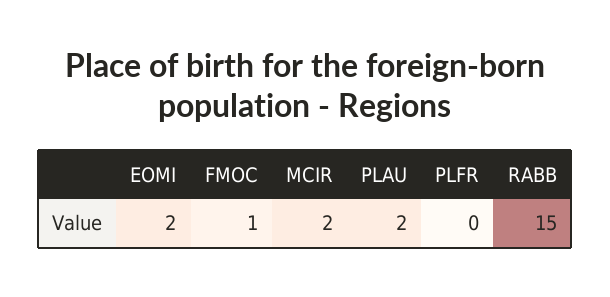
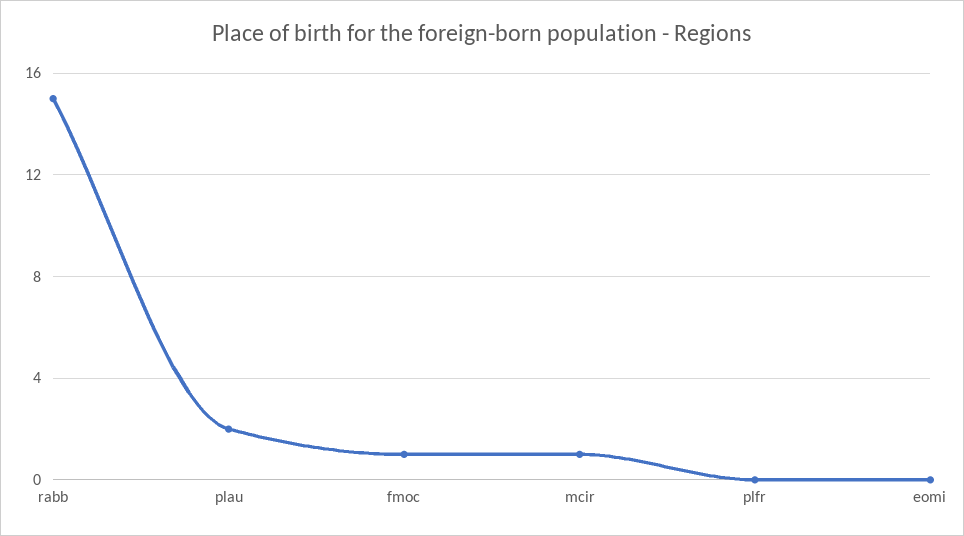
EOMI: 2 -> 0
MCIR: 2 -> 1

